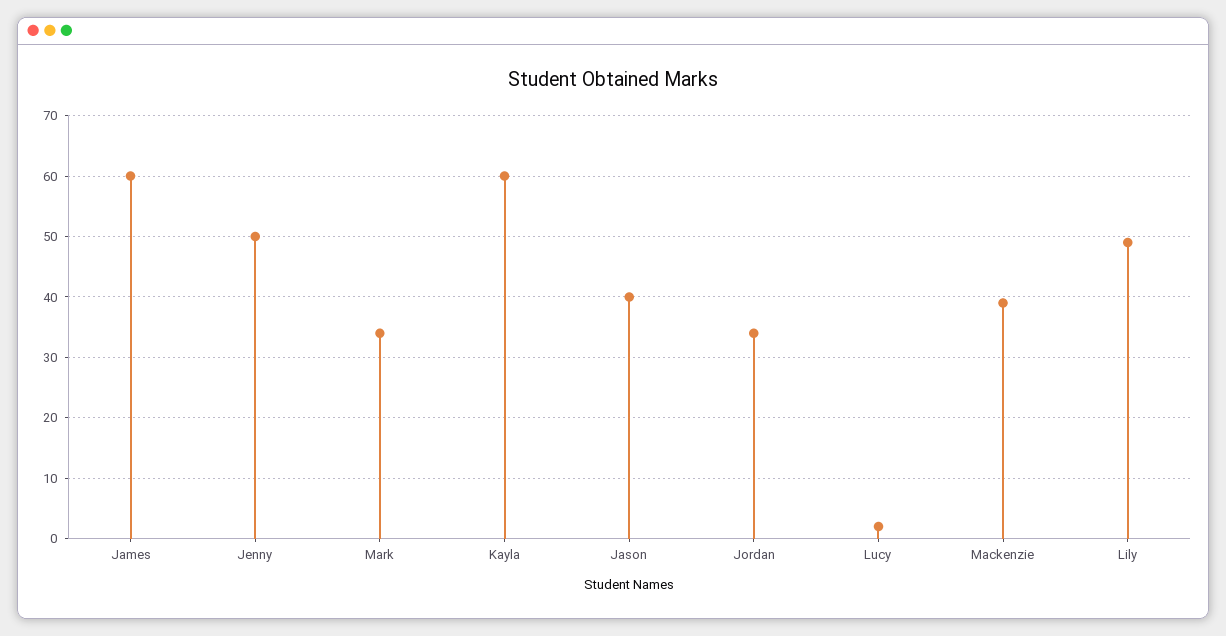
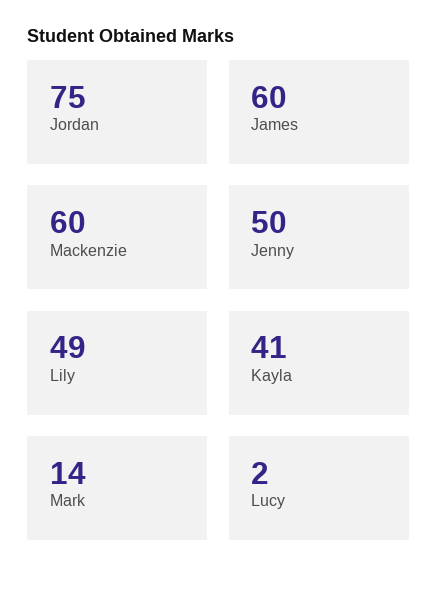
Mark: 34 -> 14
Kayla: 60 -> 41
Jason: 40 -> none
Jordan: 34 -> 75
Mackenzie: 39 -> 60

